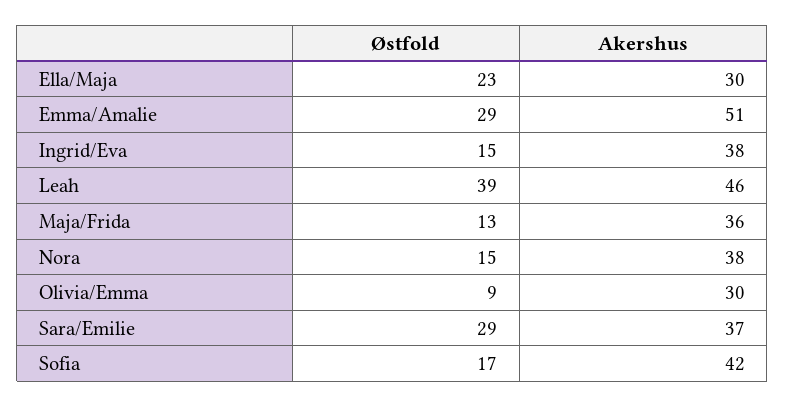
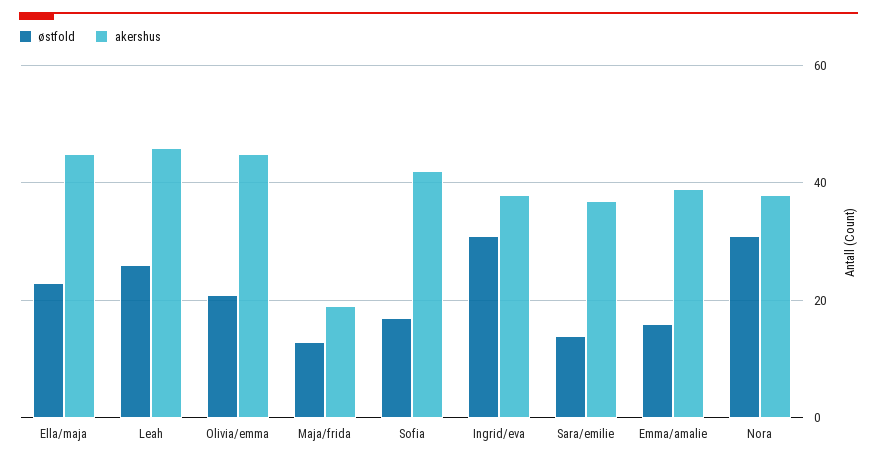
Akershus, Ella/Maja: 30 -> 45
Østfold, Emma/Amalie: 29 -> 15
Akershus, Emma/Amalie: 51 -> 40
Østfold, Ingrid/Eva: 15 -> 30
Østfold, Leah: 39 -> 25
Akershus, Maja/Frida: 36 -> 20
Østfold, Nora: 15 -> 30
Østfold, Olivia/Emma: 9 -> 20
Akershus, Olivia/Emma: 30 -> 45
Østfold, Sara/Emilie: 29 -> 15

